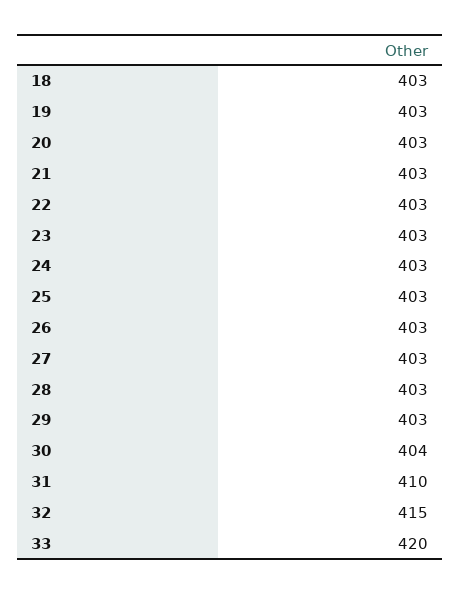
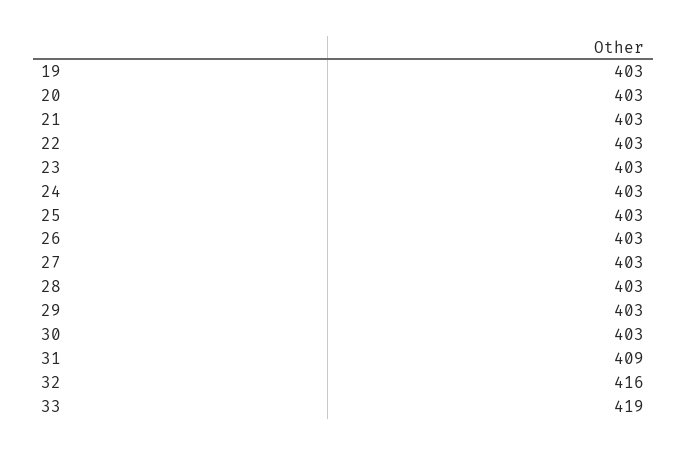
18: 403 -> none
30: 404 -> 403
31: 410 -> 409
32: 415 -> 416
33: 420 -> 419

